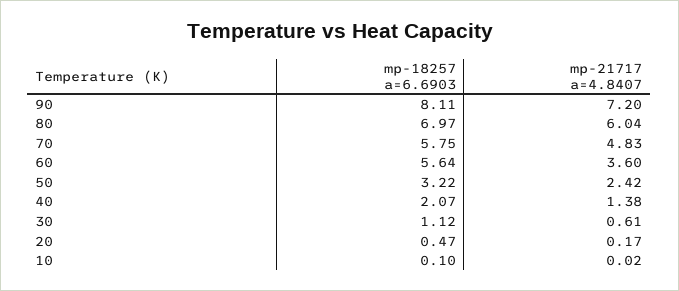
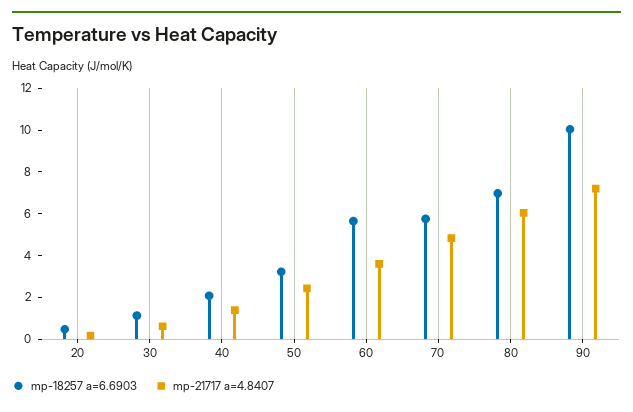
mp-18257 a=6.6903, 90: 8.11 -> 10
mp-18257 a=6.6903, 10: 0.1 -> none
mp-21717 a=4.8407, 10: 0.02 -> none

